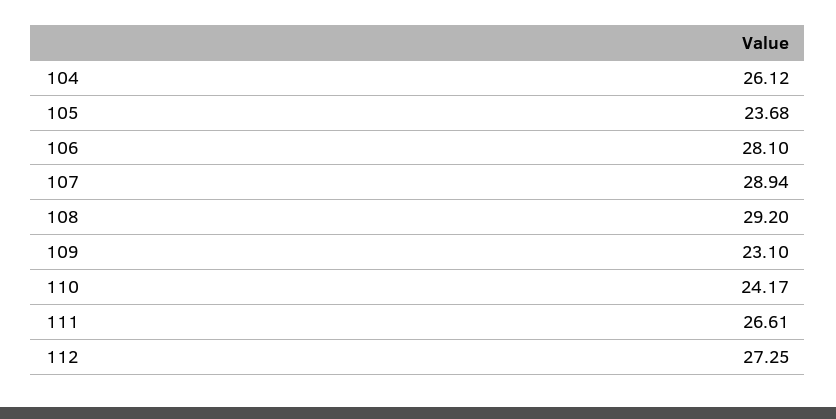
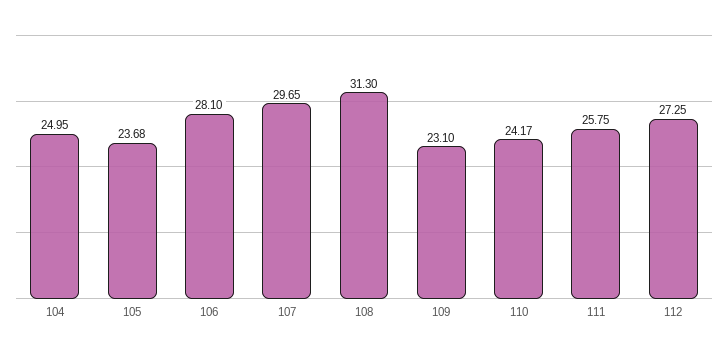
104: 26.12 -> 24.95
107: 28.94 -> 29.65
108: 29.2 -> 31.3
111: 26.61 -> 25.75

